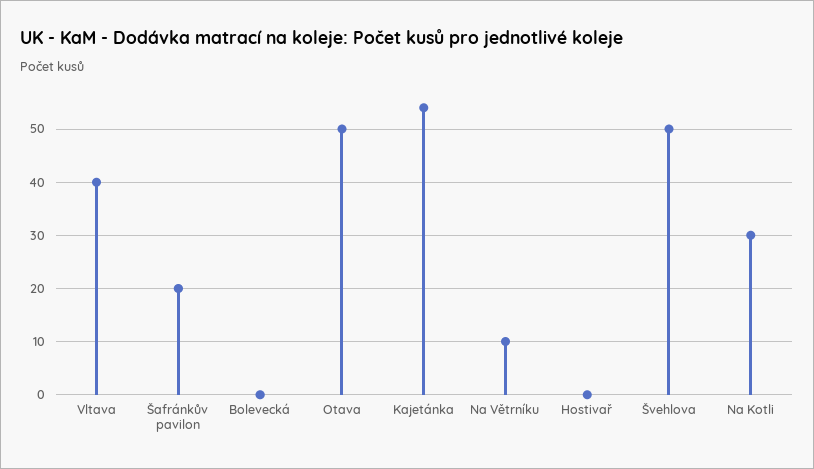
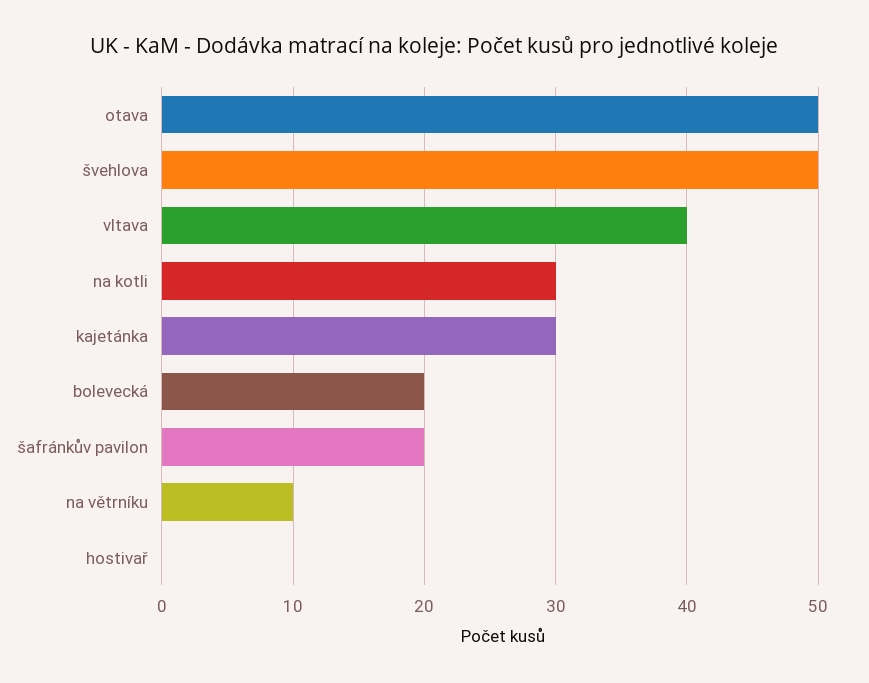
Bolevecká: 0 -> 20
Kajetánka: 55 -> 30

